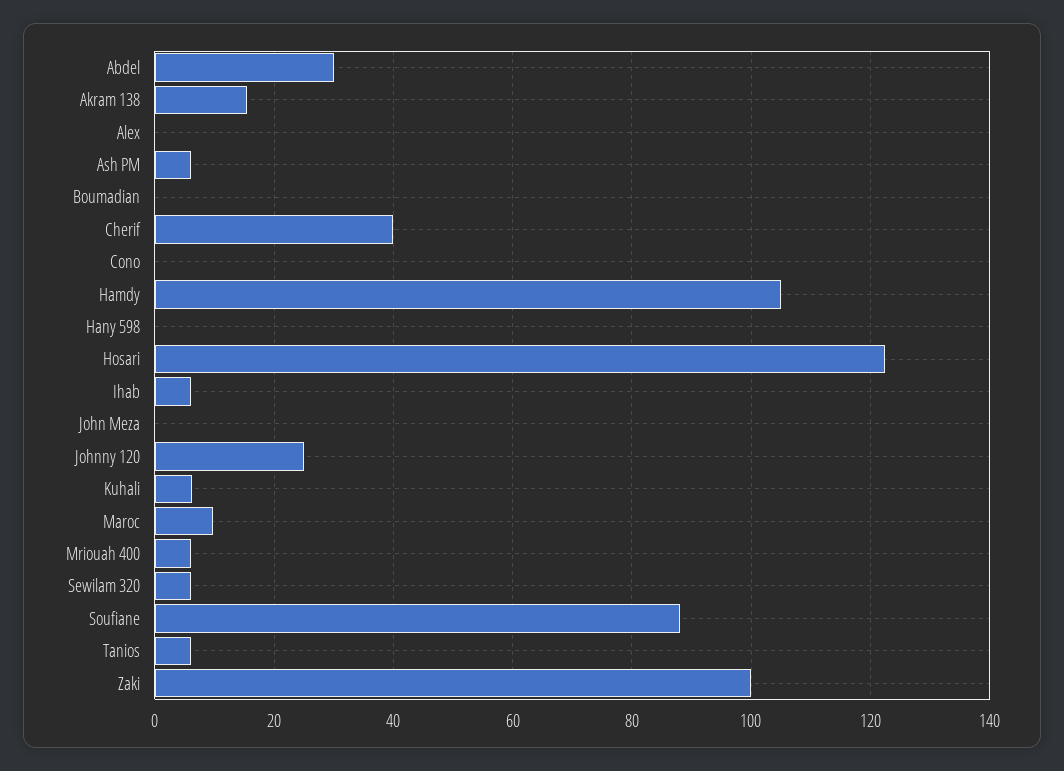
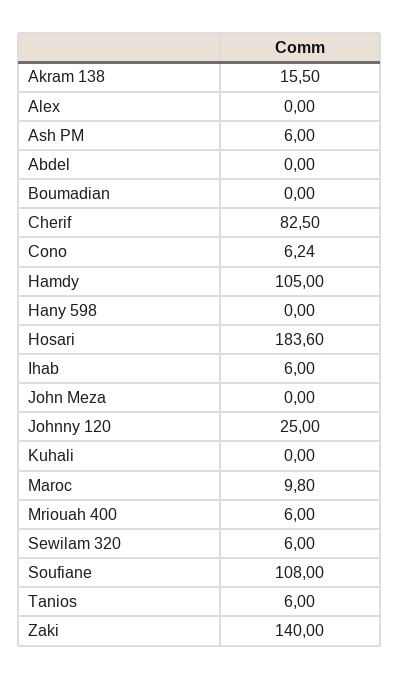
Abdel: 30 -> 0
Cherif: 40 -> 82.5
Cono: 0 -> 6.24
Hosari: 122 -> 183.6
Kuhali: 6 -> 0
Soufiane: 88 -> 108
Zaki: 100 -> 140

